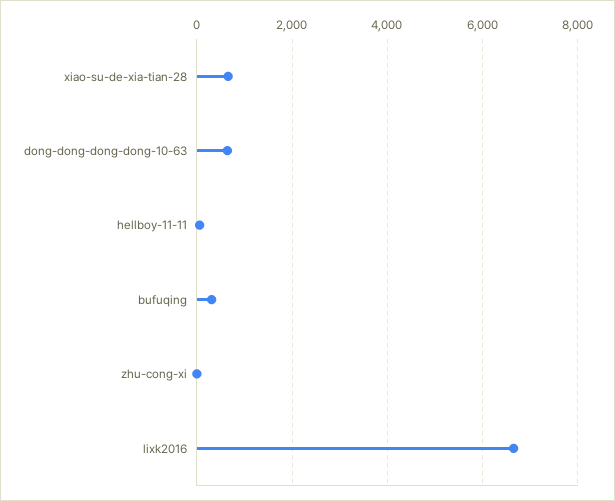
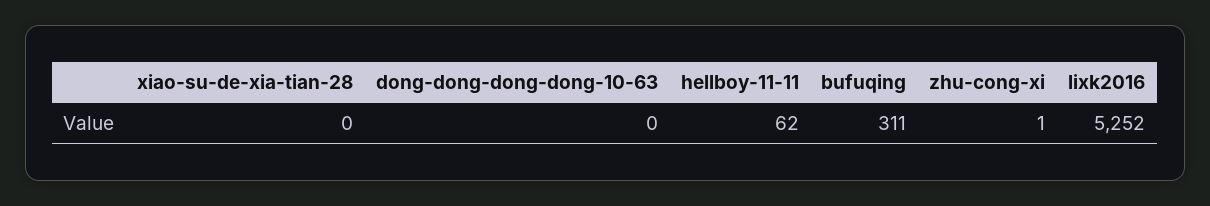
xiao-su-de-xia-tian-28: 600 -> 0
dong-dong-dong-dong-10-63: 600 -> 0
lixk2016: 6600 -> 5252

